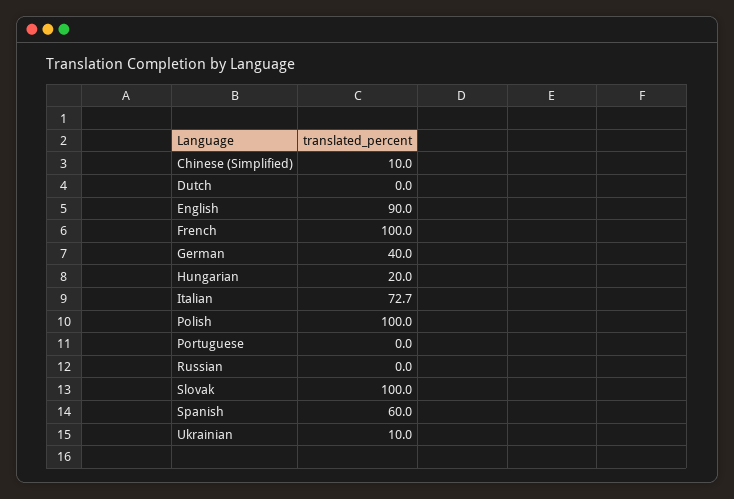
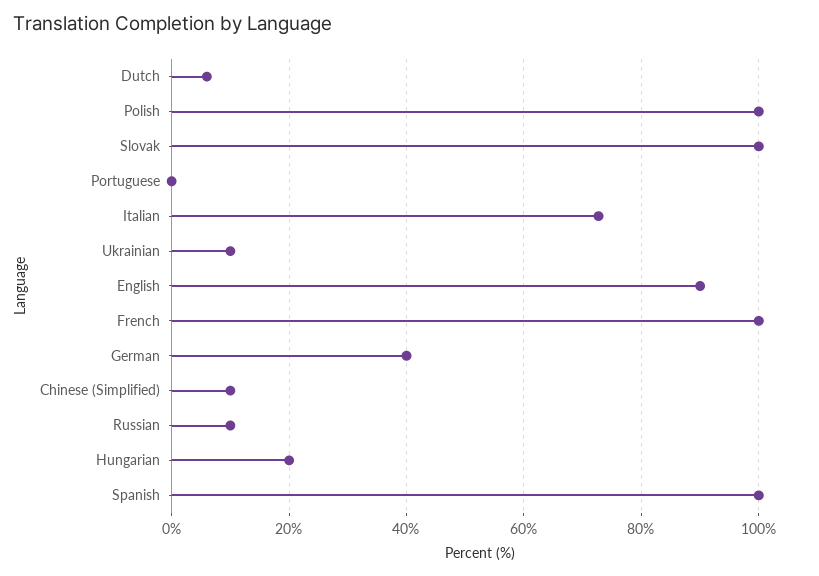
Dutch: 0 -> 6
Russian: 0 -> 10
Spanish: 60 -> 100

